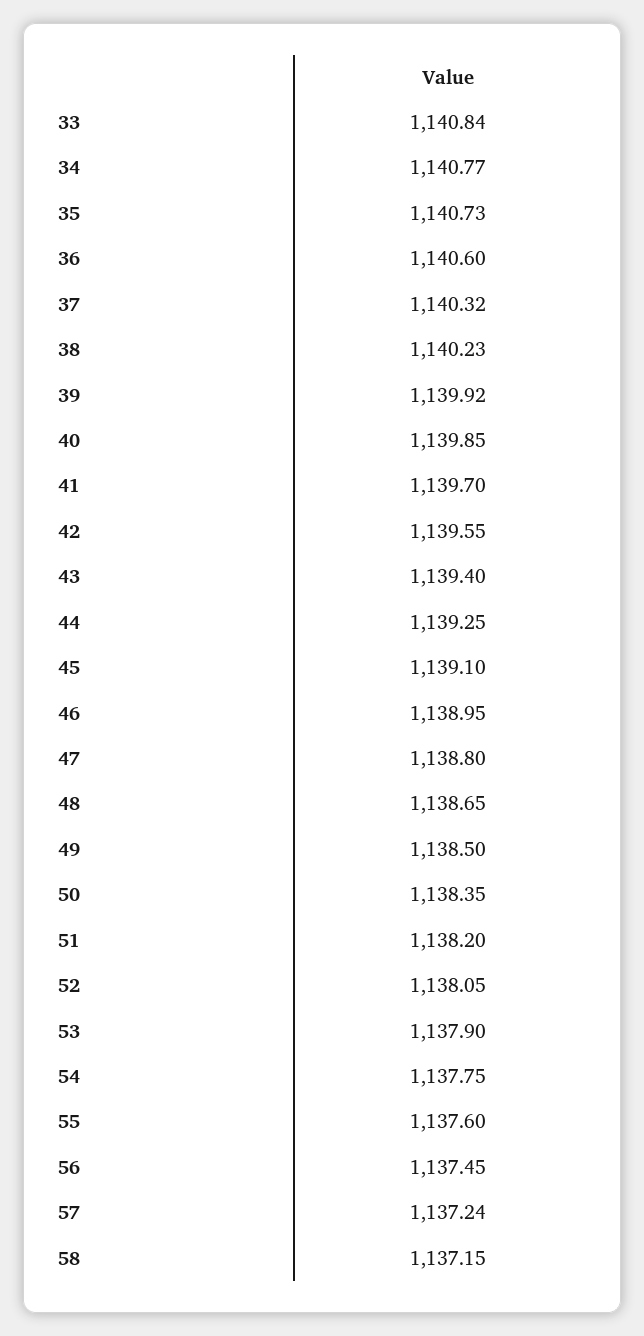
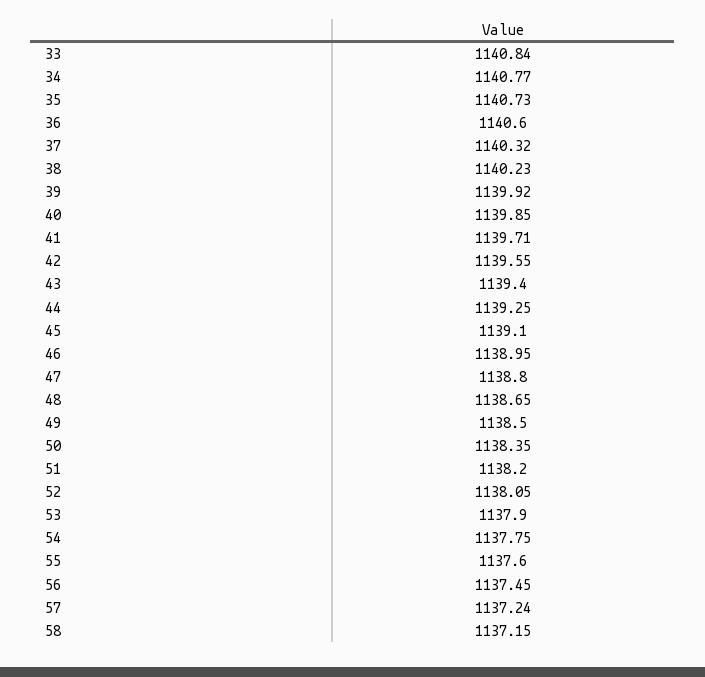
41: 1139.7 -> 1139.71

